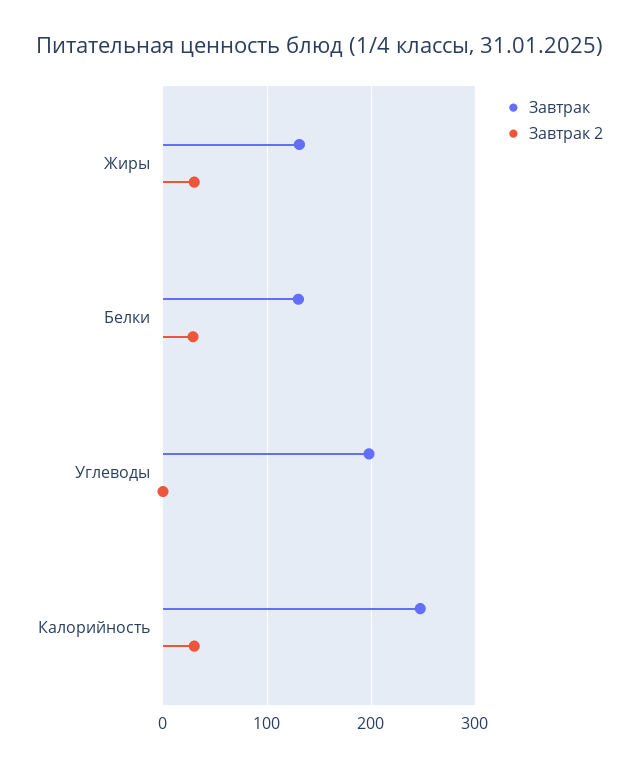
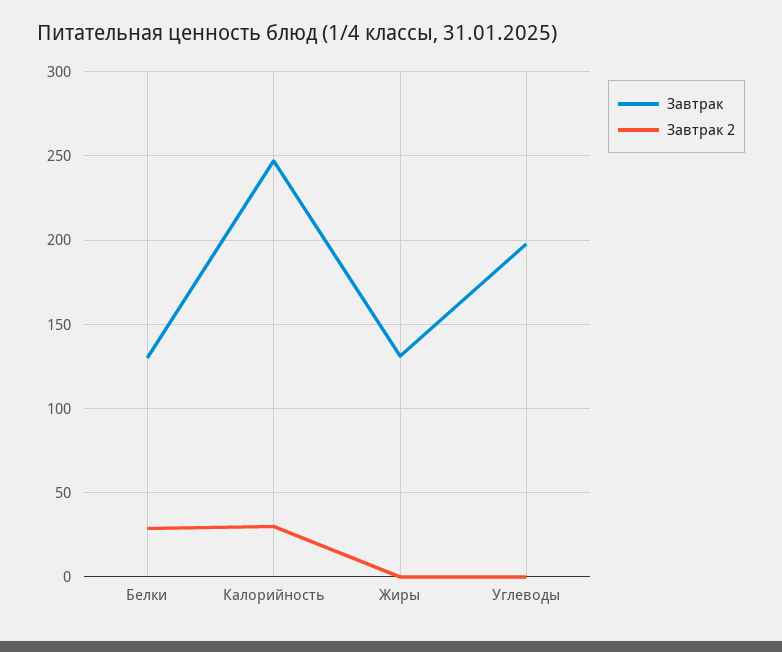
Завтрак 2, Жиры: 30 -> 0

